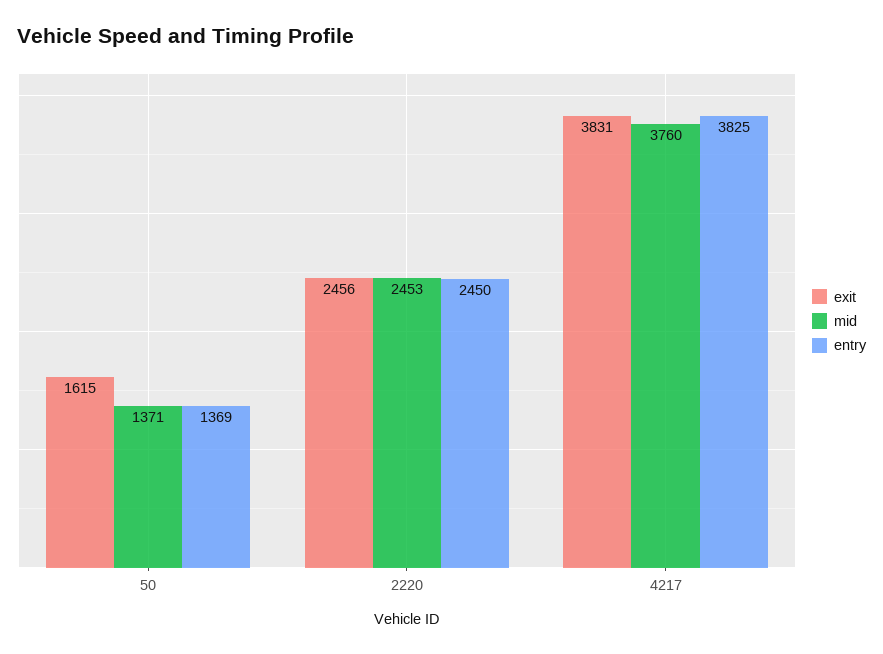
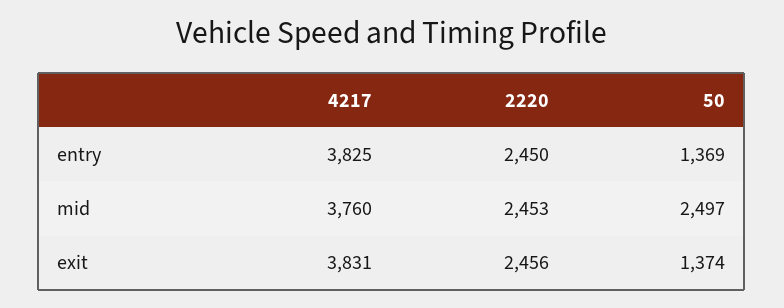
exit, 50: 1615 -> 1374
mid, 50: 1371 -> 2497

